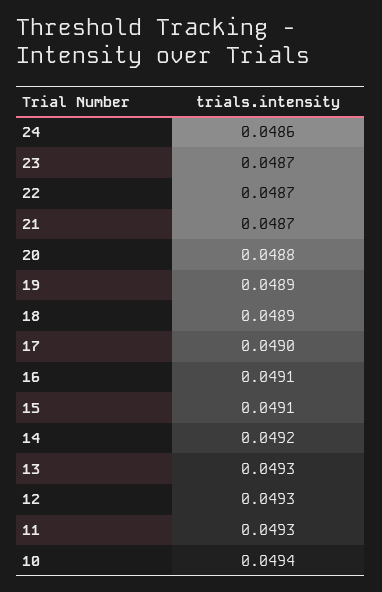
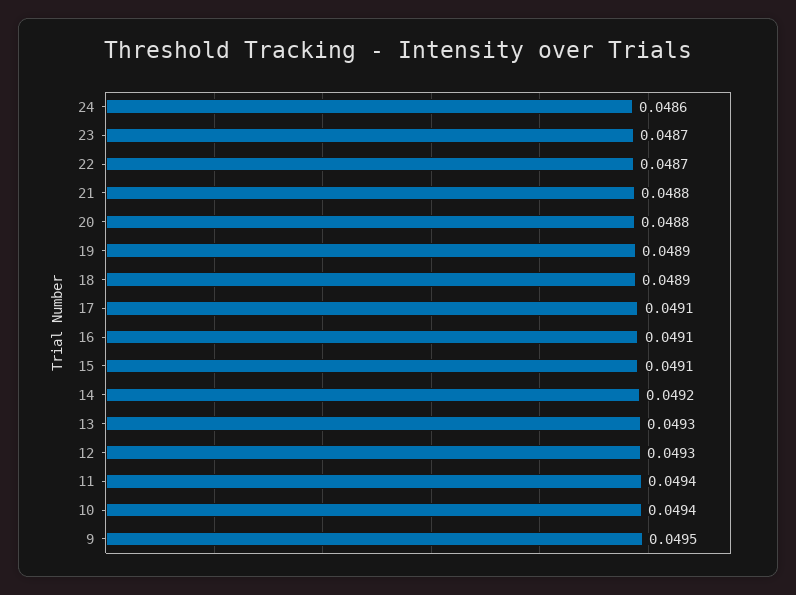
21: 0.0487 -> 0.0488
17: 0.049 -> 0.0491
11: 0.0493 -> 0.0494
9: none -> 0.0495

